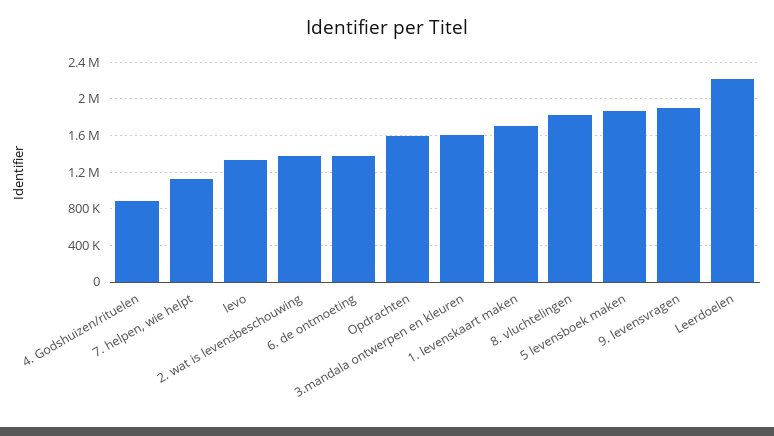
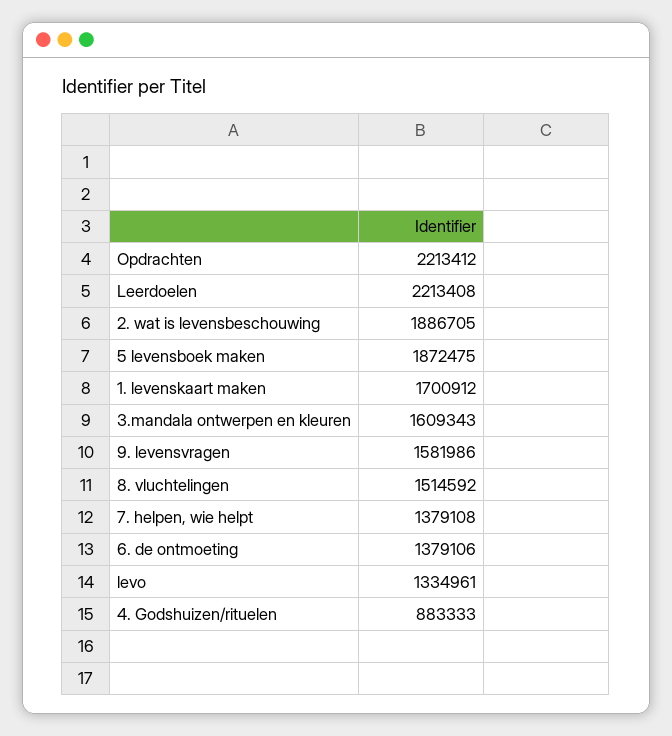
7. helpen, wie helpt: 1100000 -> 1379108
2. wat is levensbeschouwing: 1400000 -> 1886705
Opdrachten: 1600000 -> 2213412
8. vluchtelingen: 1800000 -> 1514592
9. levensvragen: 1900000 -> 1581986

